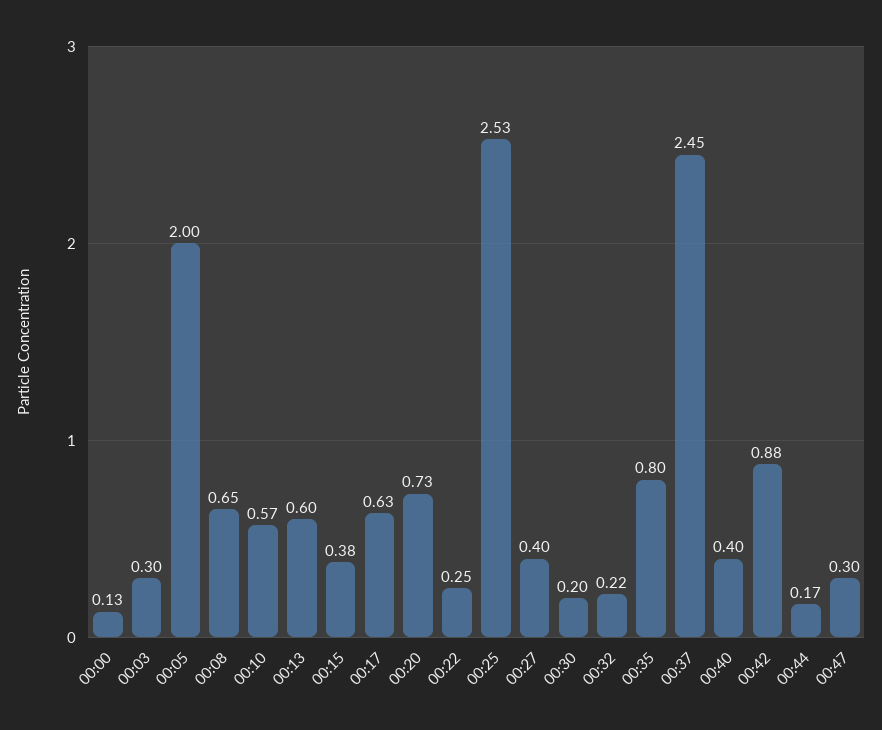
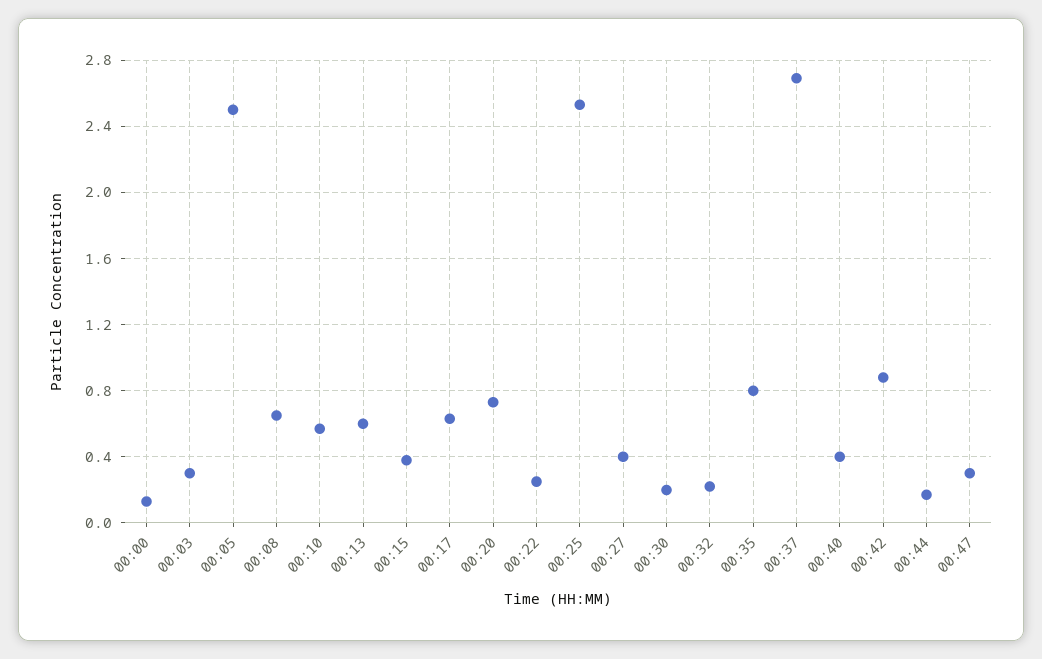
00:05: 2 -> 2.5
00:37: 2.45 -> 2.7

